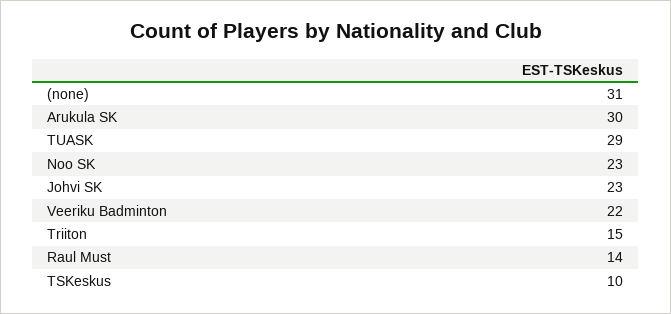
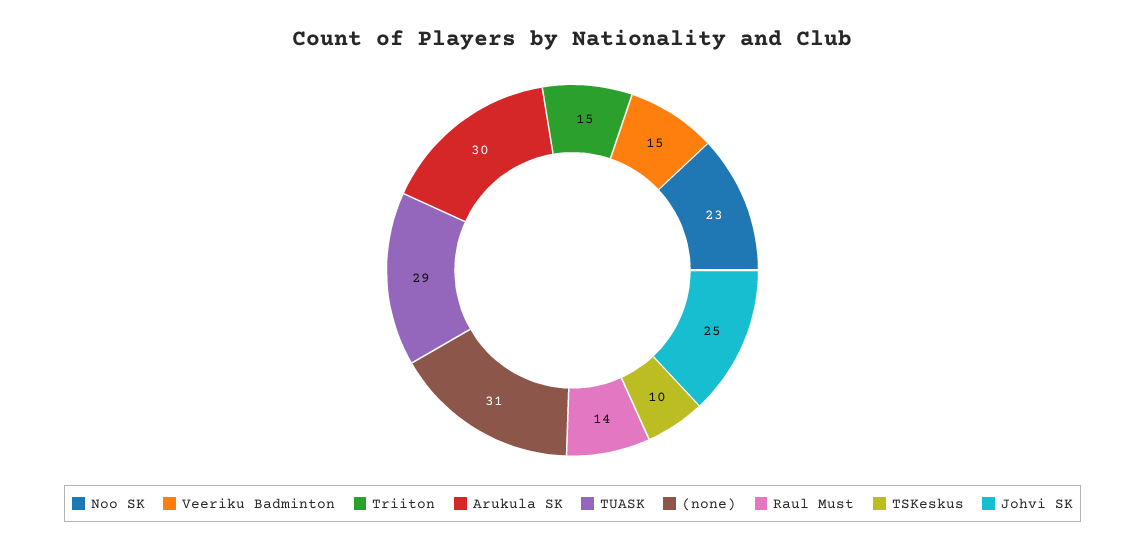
Johvi SK: 23 -> 25
Veeriku Badminton: 22 -> 15

